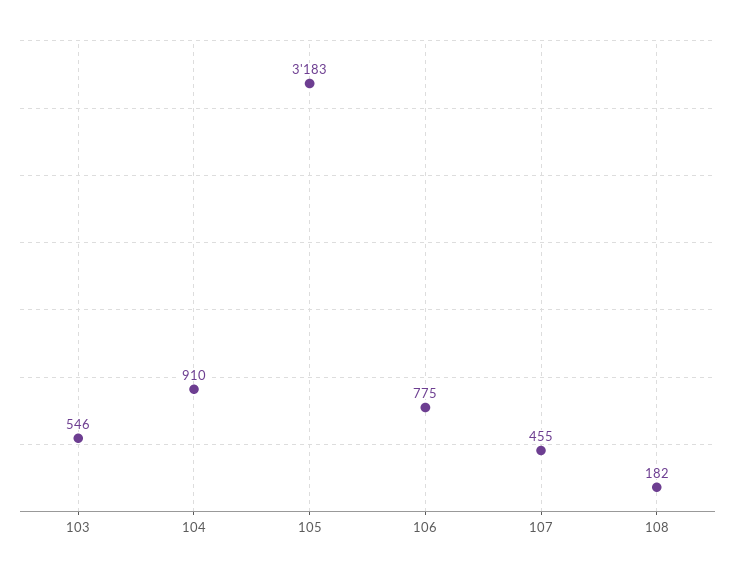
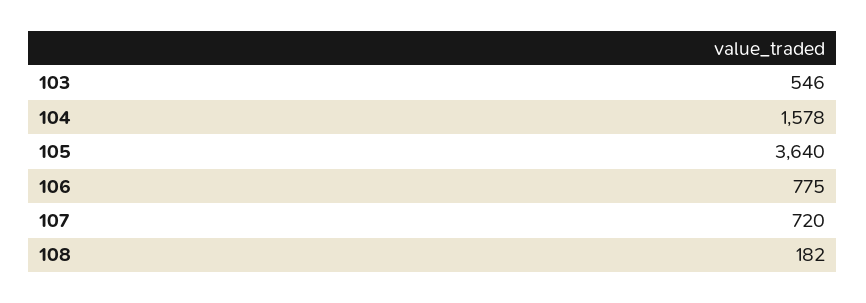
104: 910 -> 1578
105: 3183 -> 3640
107: 455 -> 720

